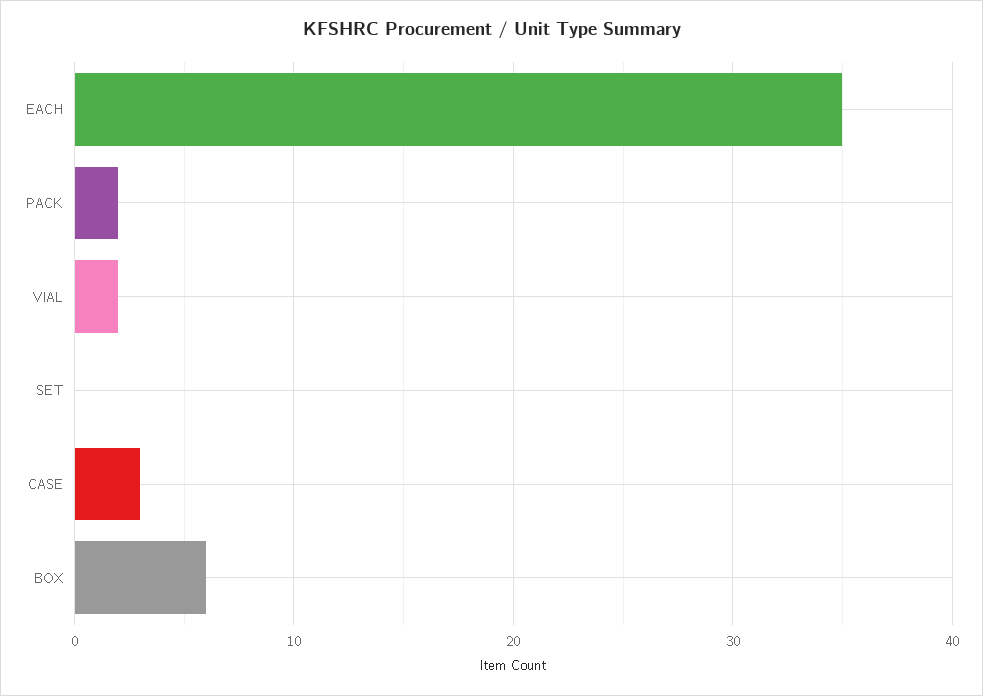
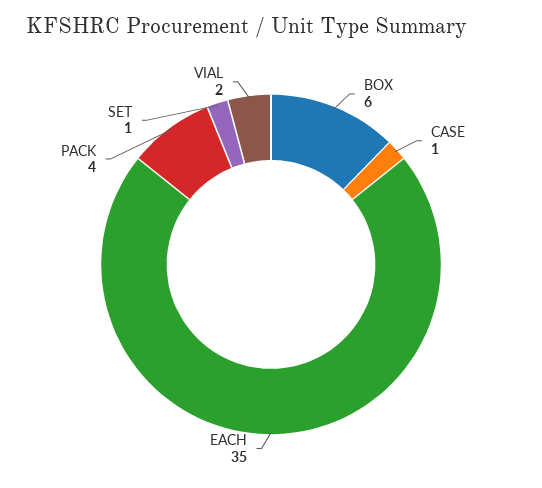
PACK: 2 -> 4
SET: 0 -> 1
CASE: 3 -> 1

